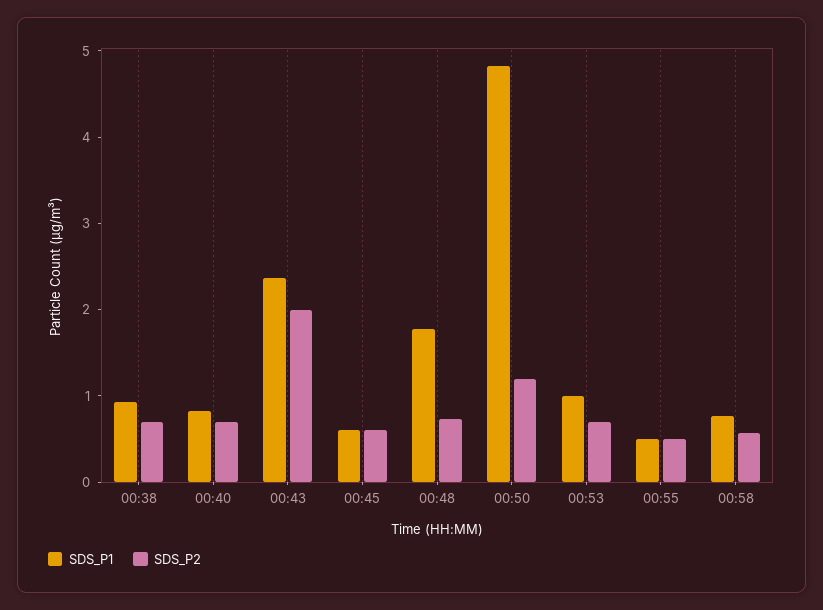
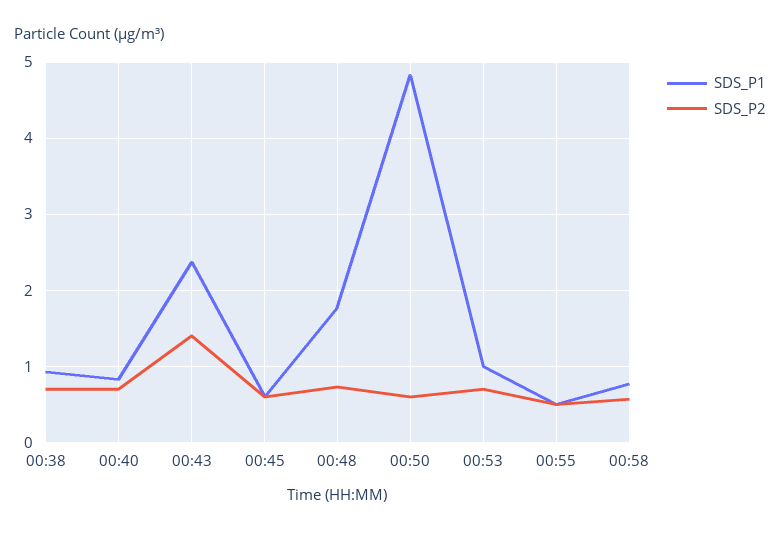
SDS_P2, 00:43: 2 -> 1.4
SDS_P2, 00:50: 1.2 -> 0.6

